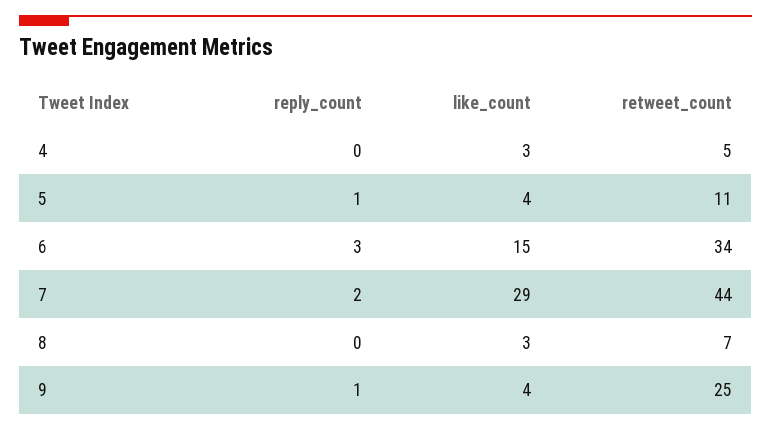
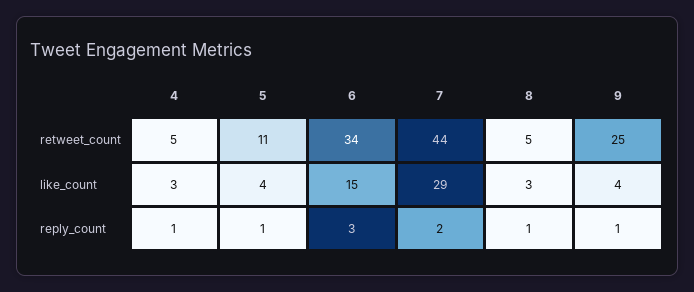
reply_count, 4: 0 -> 1
reply_count, 8: 0 -> 1
retweet_count, 8: 7 -> 5

